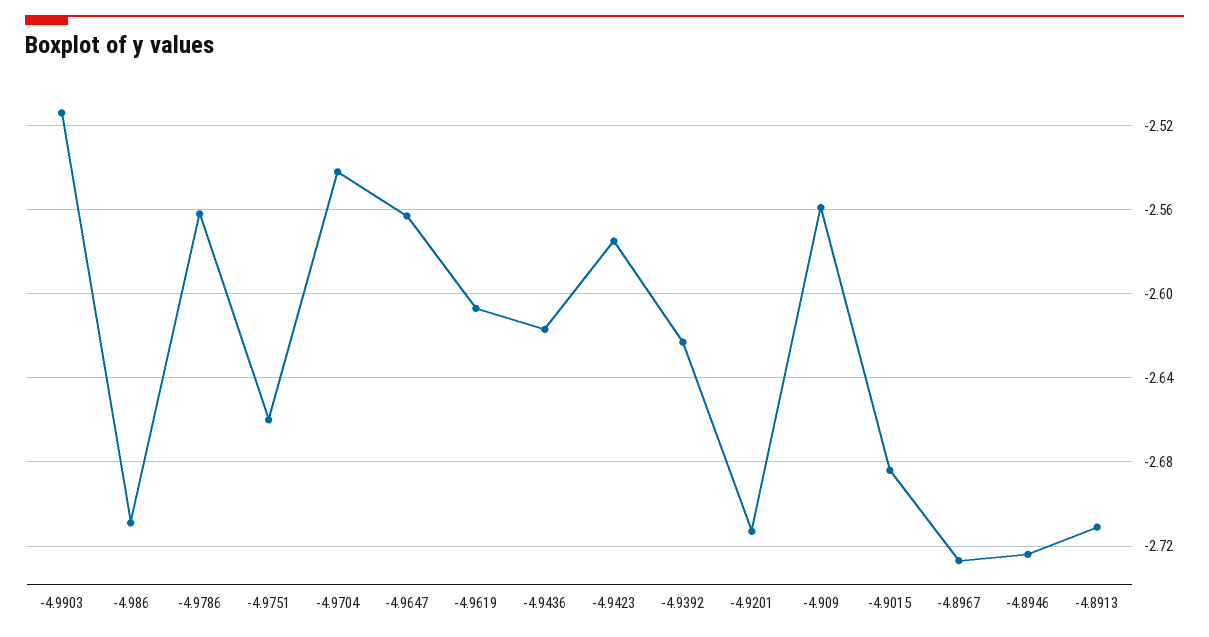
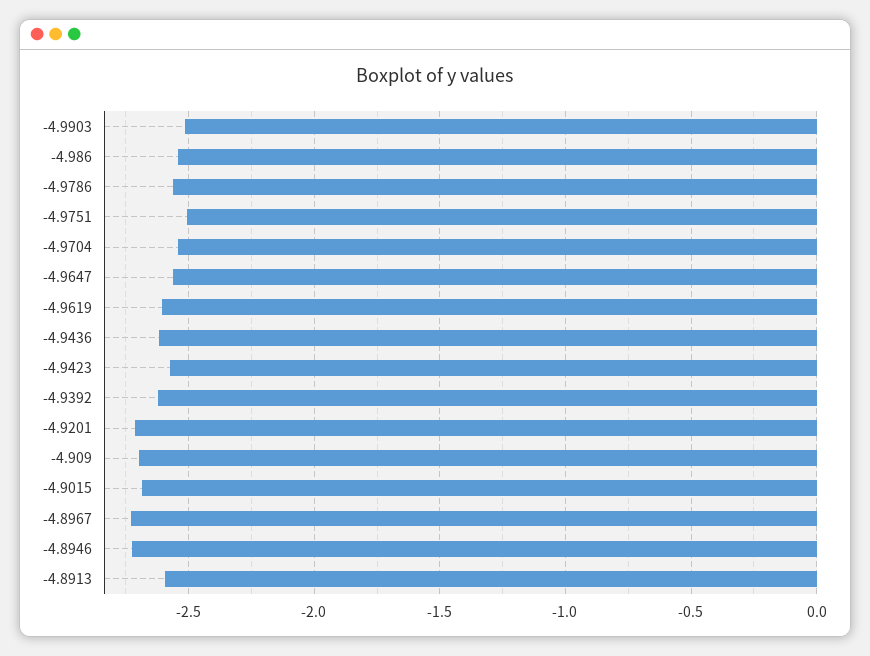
-4.986: -2.71 -> -2.55
-4.9751: -2.66 -> -2.5
-4.909: -2.56 -> -2.7
-4.8913: -2.71 -> -2.6

